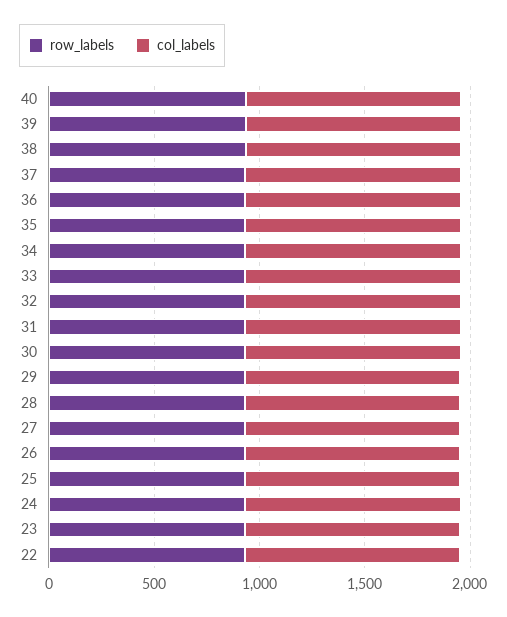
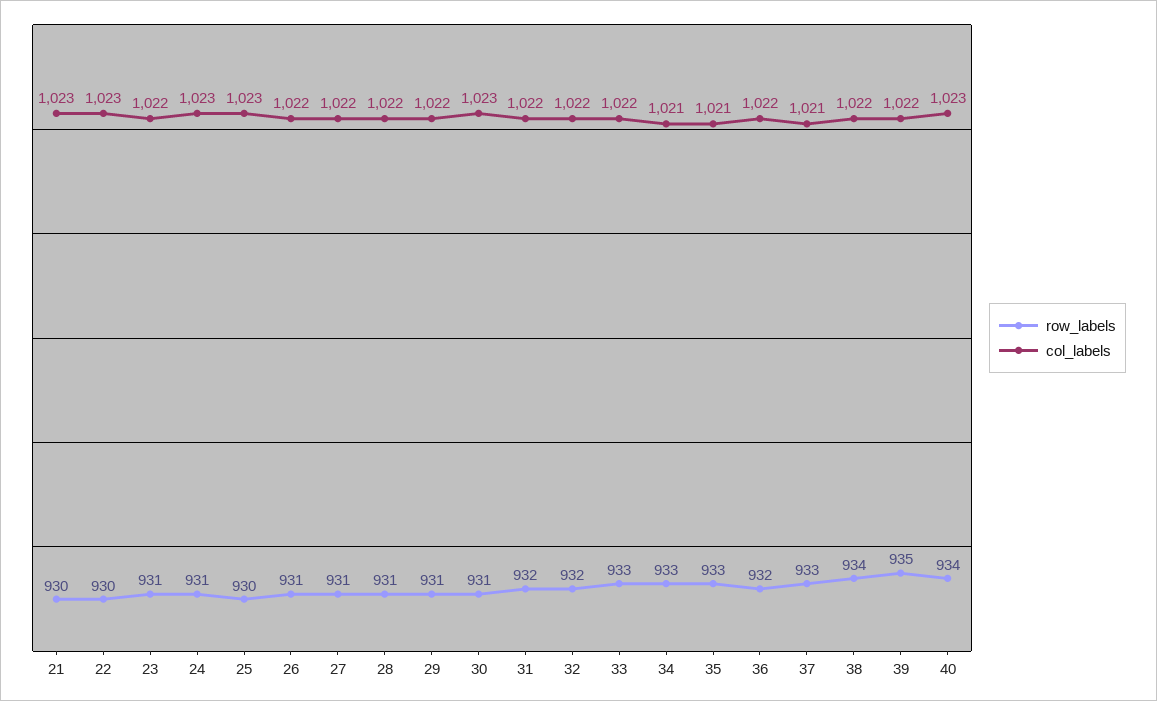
row_labels, 21: none -> 930
col_labels, 21: none -> 1023

